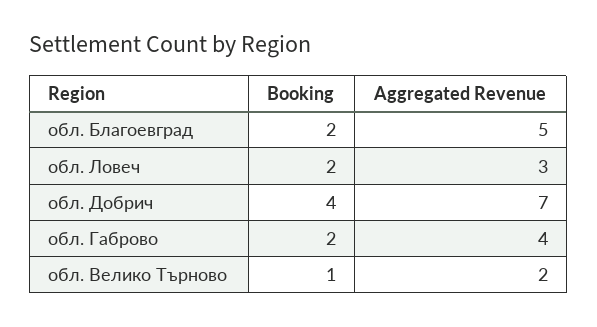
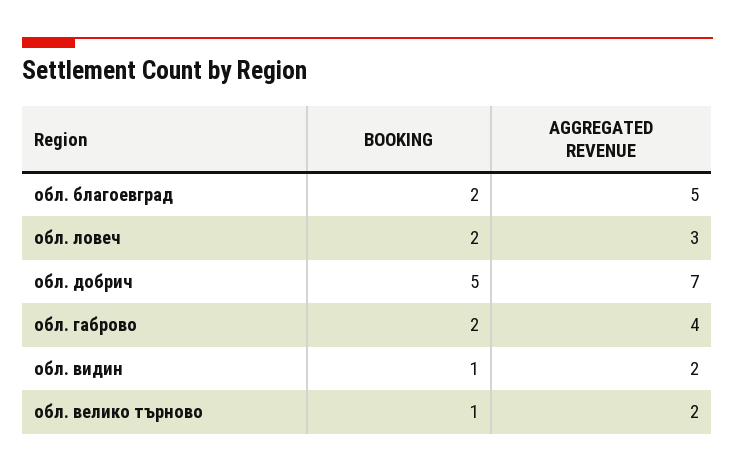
Booking, обл. Добрич: 4 -> 5
Booking, обл. видин: none -> 1
Aggregated Revenue, обл. видин: none -> 2

